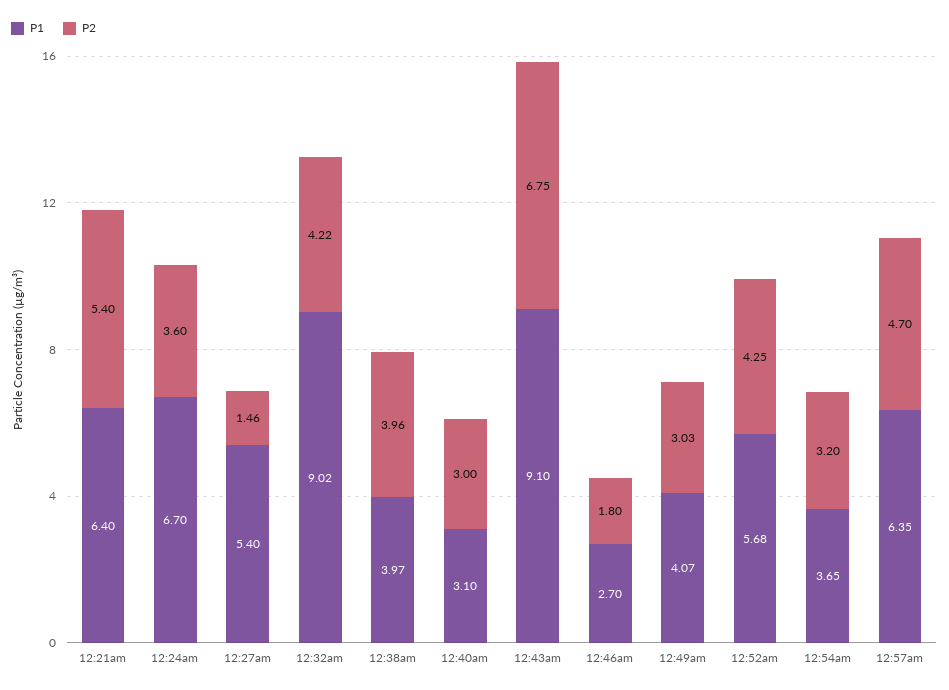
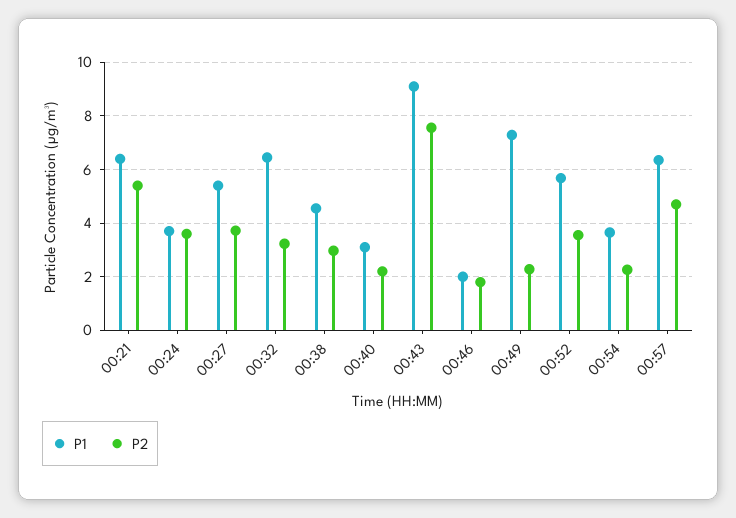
P1, 12:24am: 6.7 -> 3.75
P2, 12:27am: 1.46 -> 3.75
P1, 12:32am: 9.02 -> 6.5
P2, 12:32am: 4.22 -> 3.25
P1, 12:38am: 3.97 -> 4.5
P2, 12:38am: 3.96 -> 3
P2, 12:40am: 3 -> 2.25
P2, 12:43am: 6.75 -> 7.5
P1, 12:46am: 2.7 -> 2
P1, 12:49am: 4.07 -> 7.25
P2, 12:49am: 3.03 -> 2.25
P2, 12:52am: 4.25 -> 3.5
P2, 12:54am: 3.2 -> 2.25

